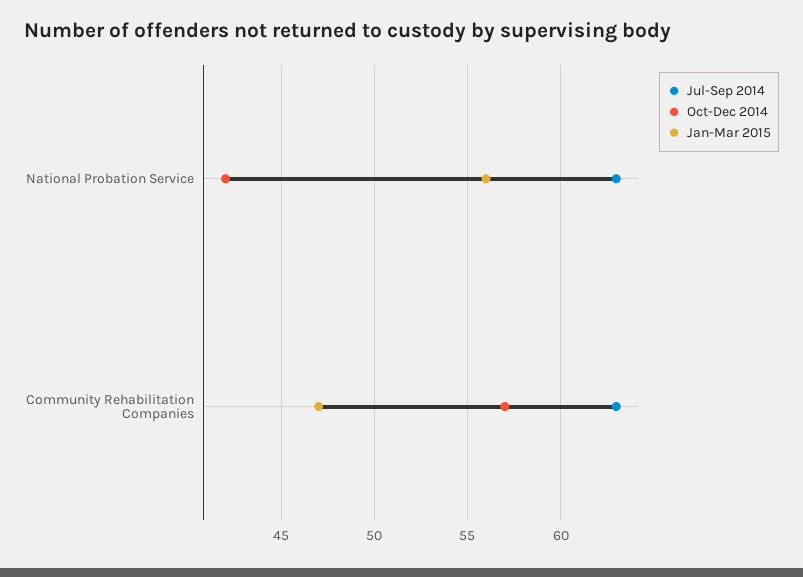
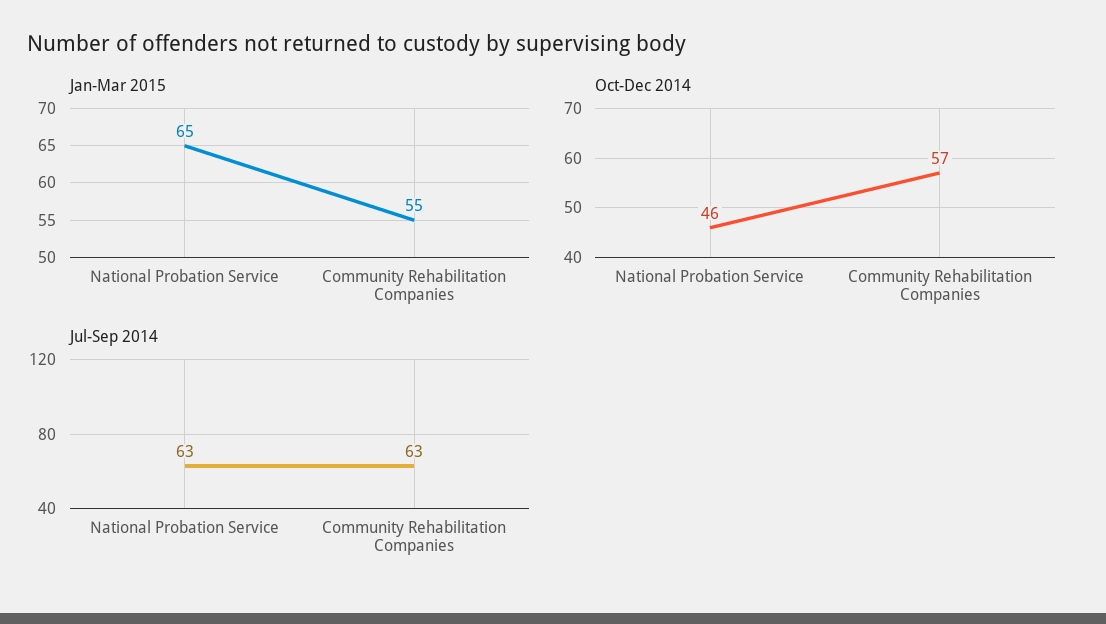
Oct-Dec 2014, National Probation Service: 42 -> 46
Jan-Mar 2015, National Probation Service: 56 -> 65
Jan-Mar 2015, Community Rehabilitation Companies: 47 -> 55

